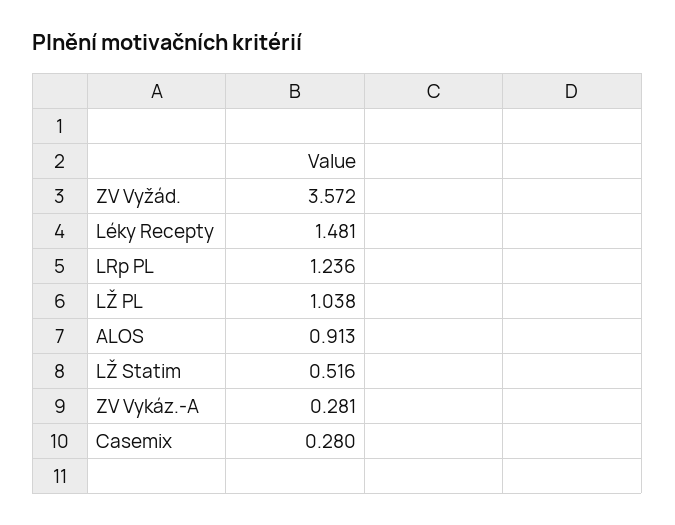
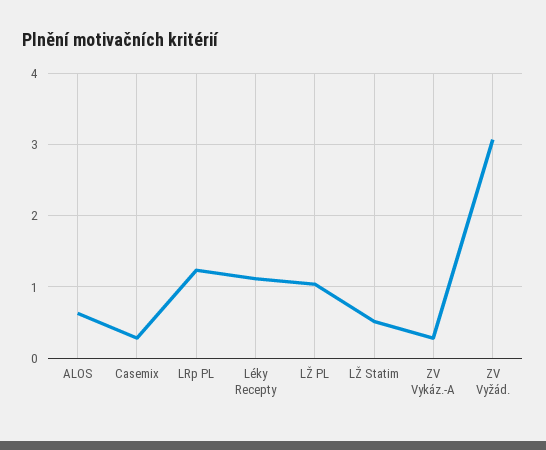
ZV Vyžád.: 3.572 -> 3.1
Léky Recepty: 1.481 -> 1.1
ALOS: 0.913 -> 0.6

